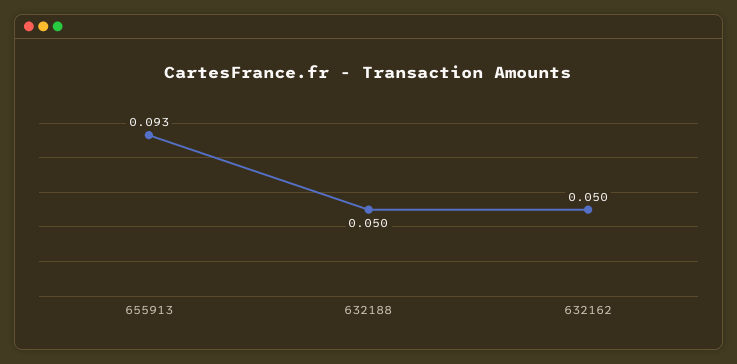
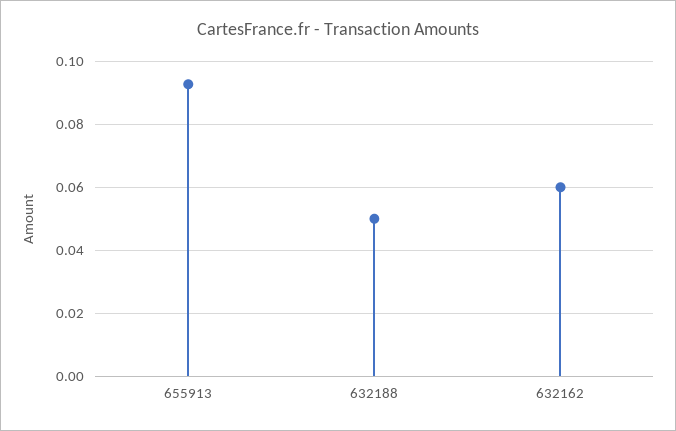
632162: 0.05 -> 0.06

